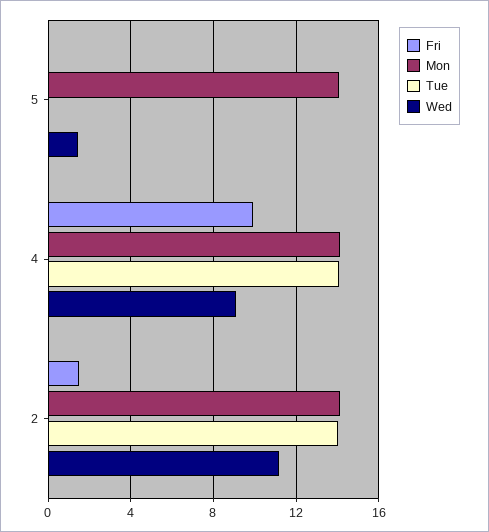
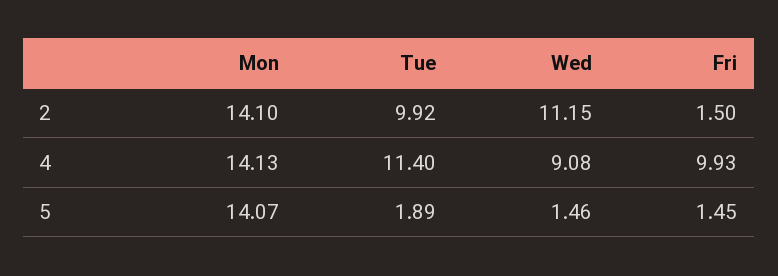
Fri, 5: 0 -> 1.45
Tue, 5: 0 -> 1.89
Tue, 4: 14 -> 11.4
Tue, 2: 14 -> 9.92

